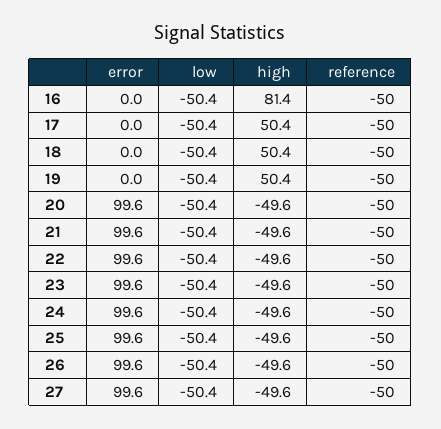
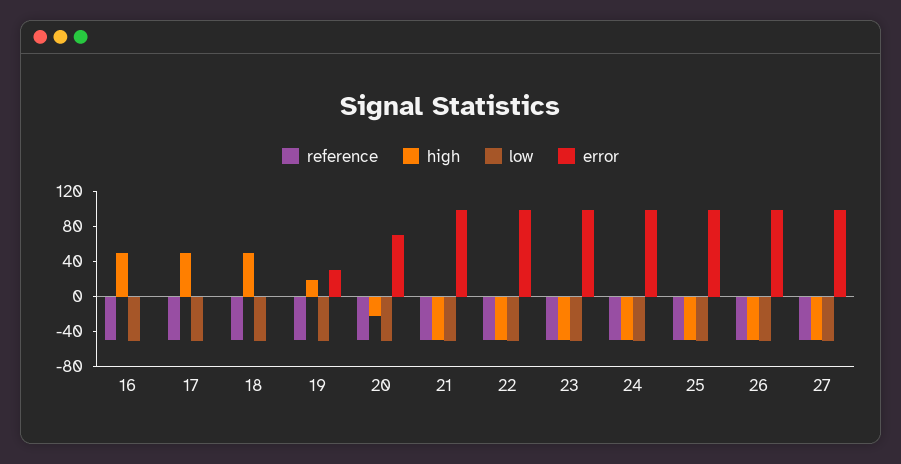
high, 16: 81.4 -> 50
error, 19: 0 -> 30
high, 19: 50.4 -> 20
error, 20: 99.6 -> 70
high, 20: -49.6 -> -20

